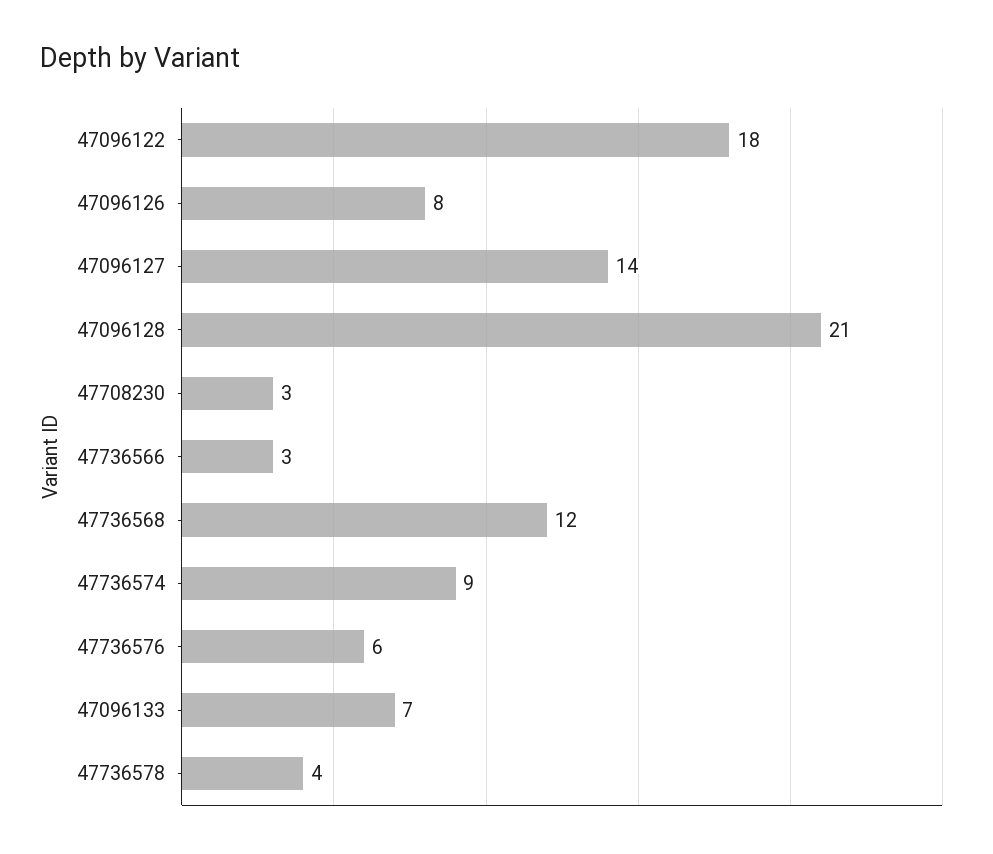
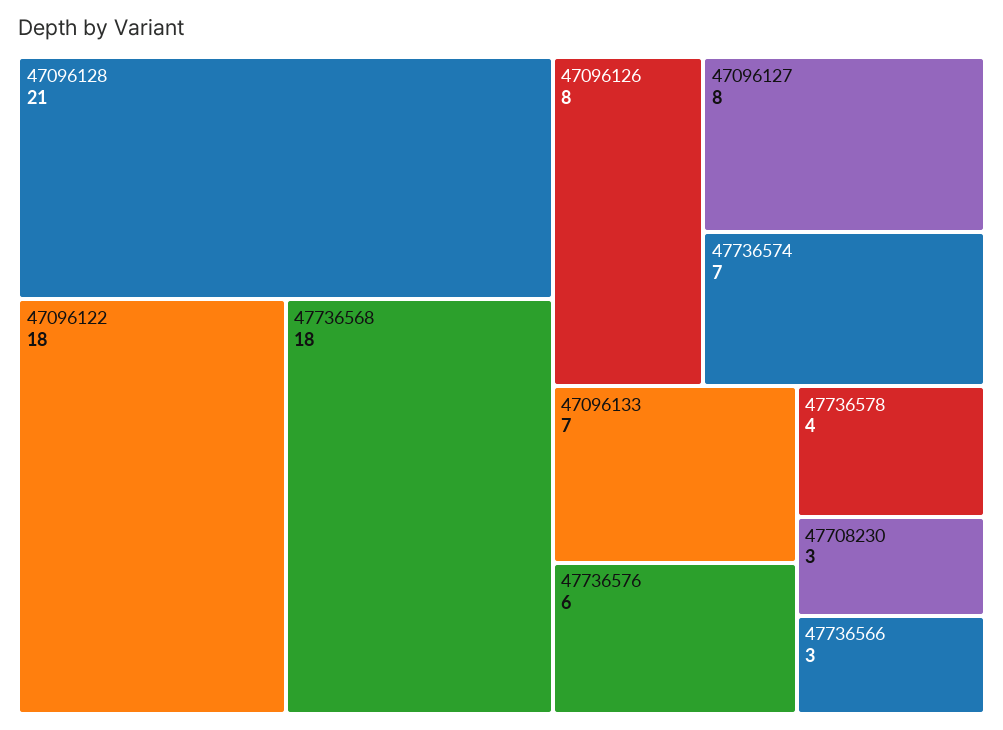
47096127: 14 -> 8
47736568: 12 -> 18
47736574: 9 -> 7

